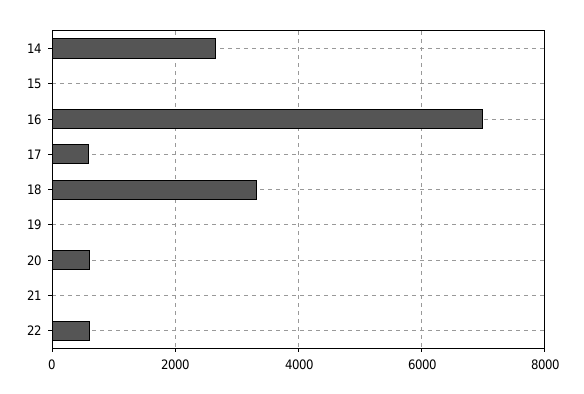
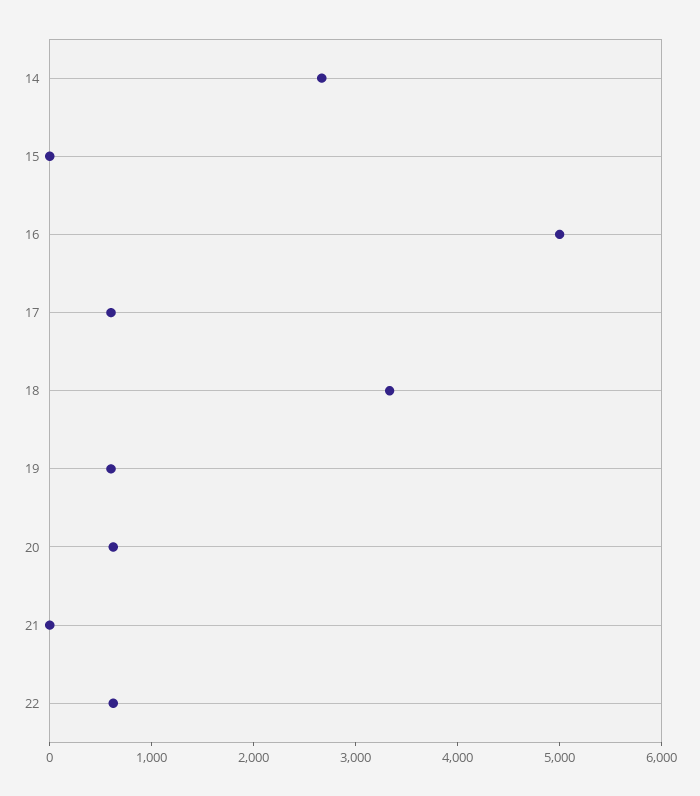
16: 7000 -> 5000
19: 0 -> 600

